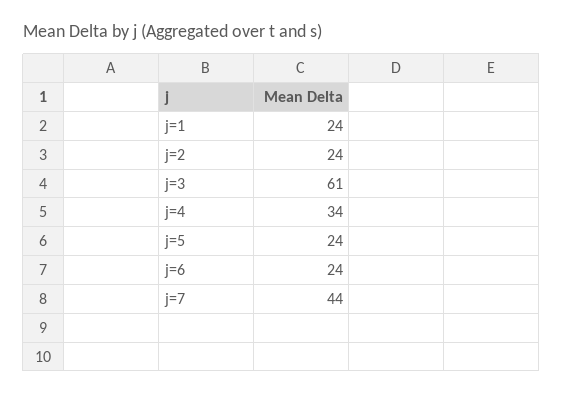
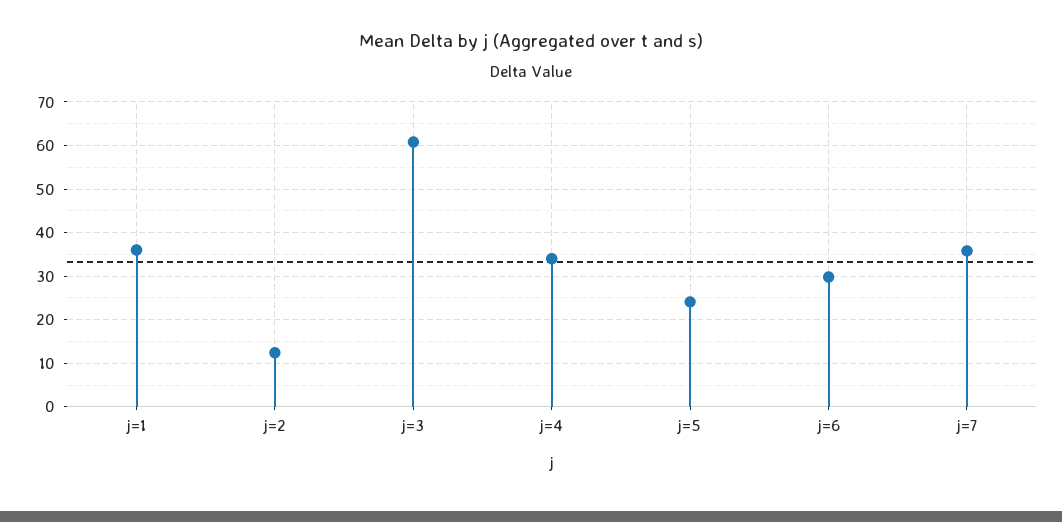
j=1: 24 -> 36
j=2: 24 -> 12
j=6: 24 -> 30
j=7: 44 -> 36

